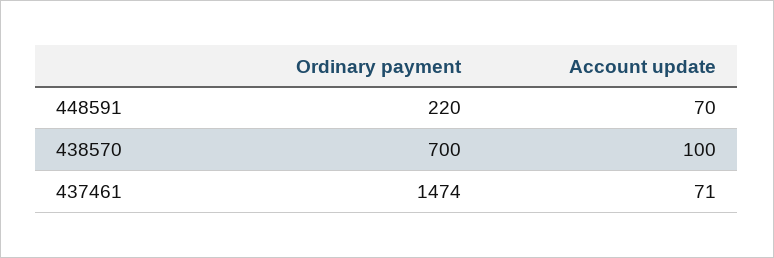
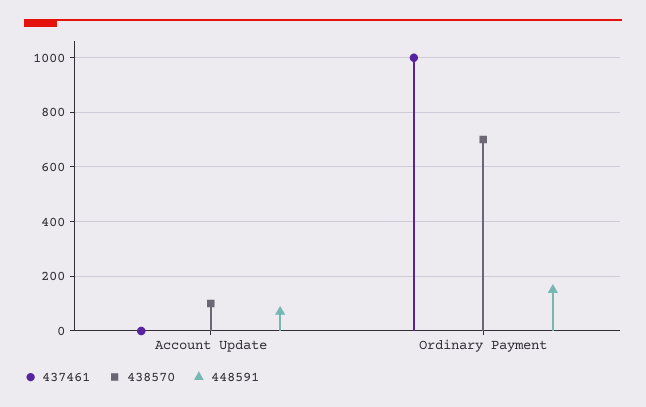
448591, Ordinary payment: 220 -> 150
437461, Ordinary payment: 1474 -> 1000
437461, Account update: 71 -> 0

